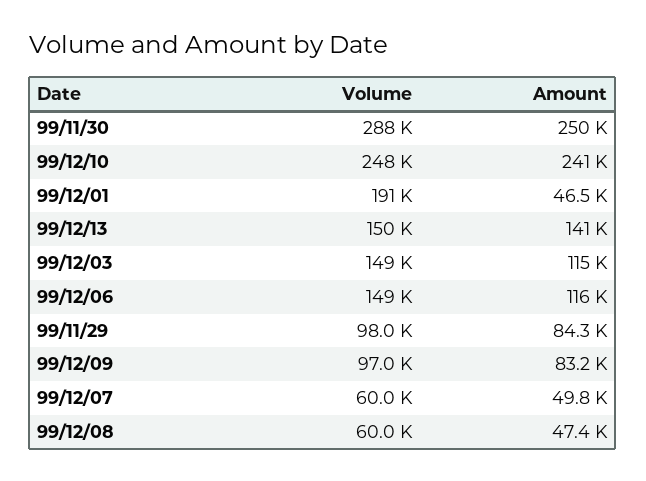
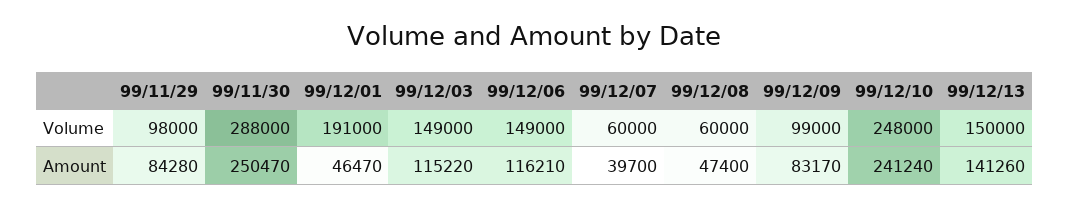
Volume, 99/12/09: 97000 -> 99000
Amount, 99/12/07: 49800 -> 39700

